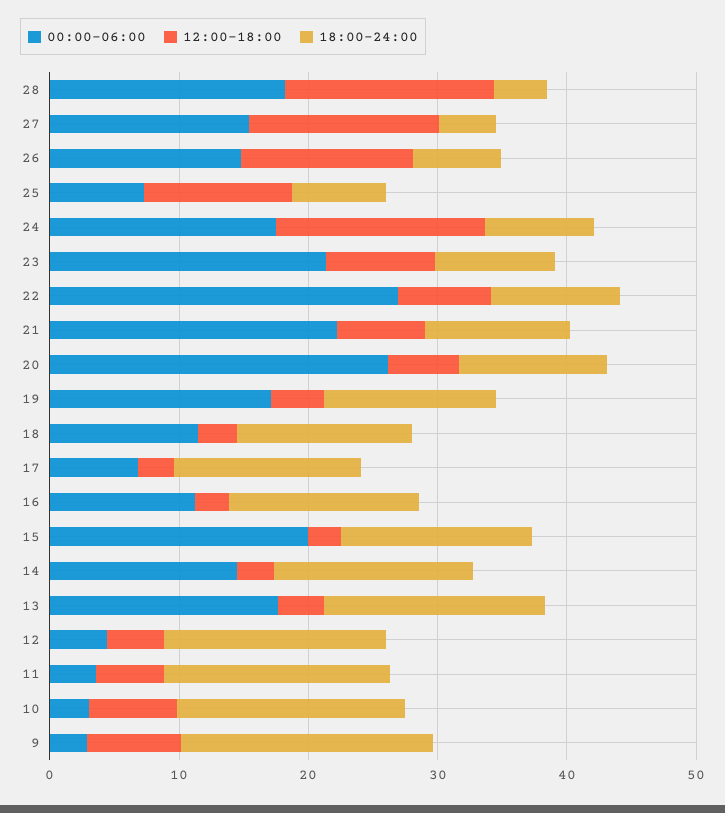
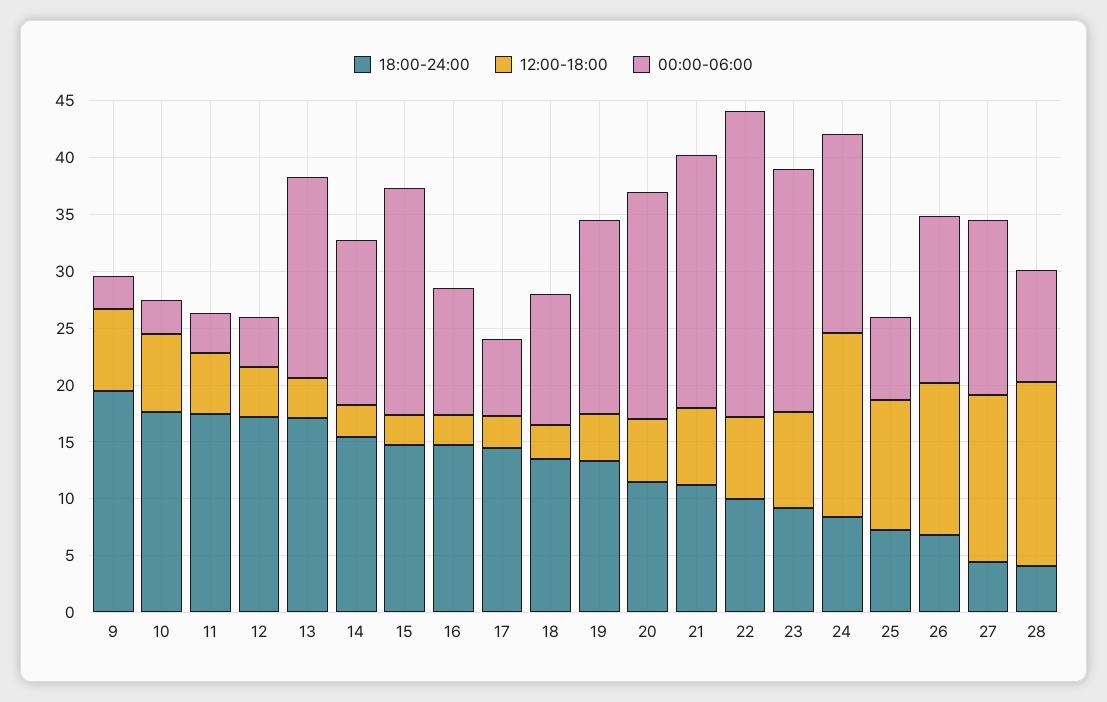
00:00-06:00, 28: 18 -> 10
00:00-06:00, 20: 26 -> 20

